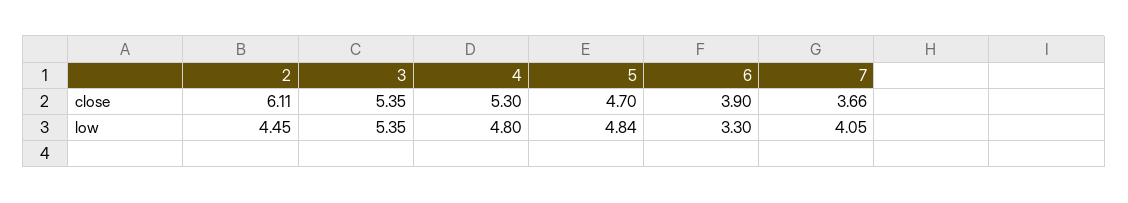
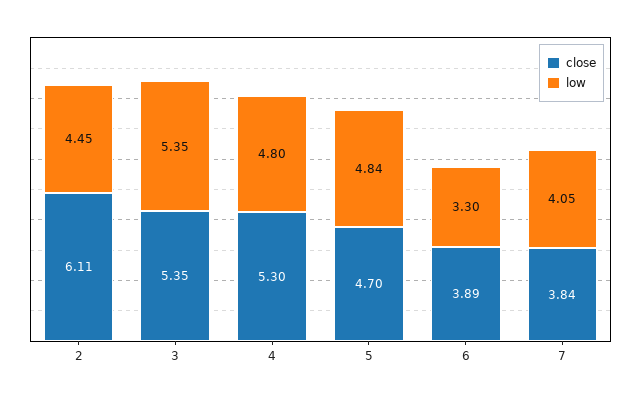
close, 6: 3.9 -> 3.89
close, 7: 3.66 -> 3.84

